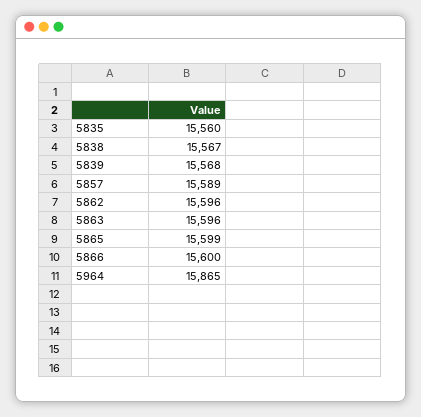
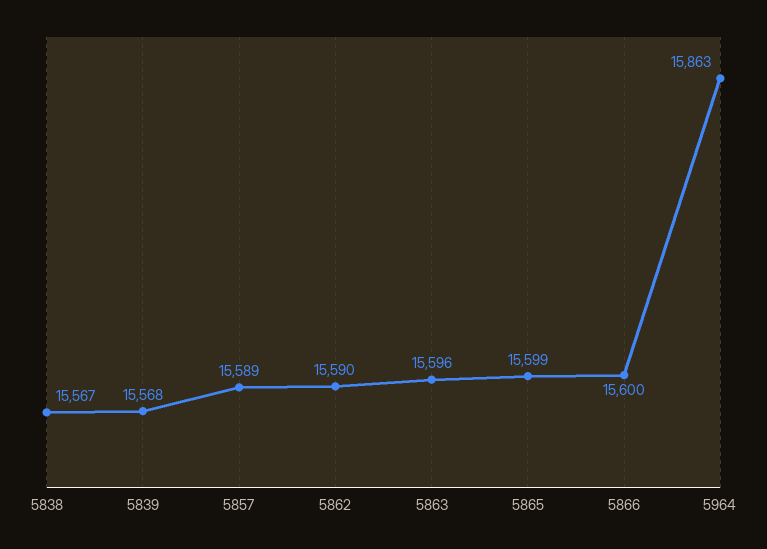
5835: 15560 -> none
5862: 15596 -> 15590
5964: 15865 -> 15863

